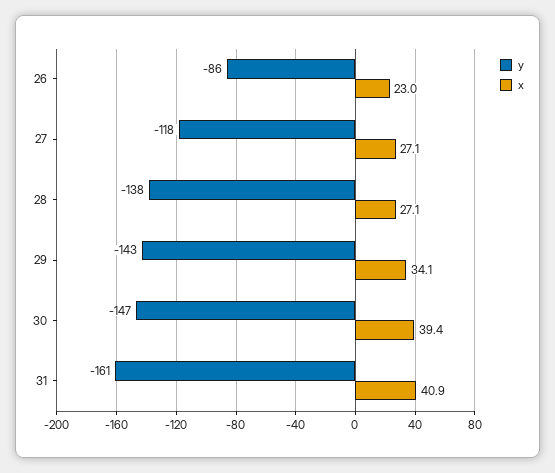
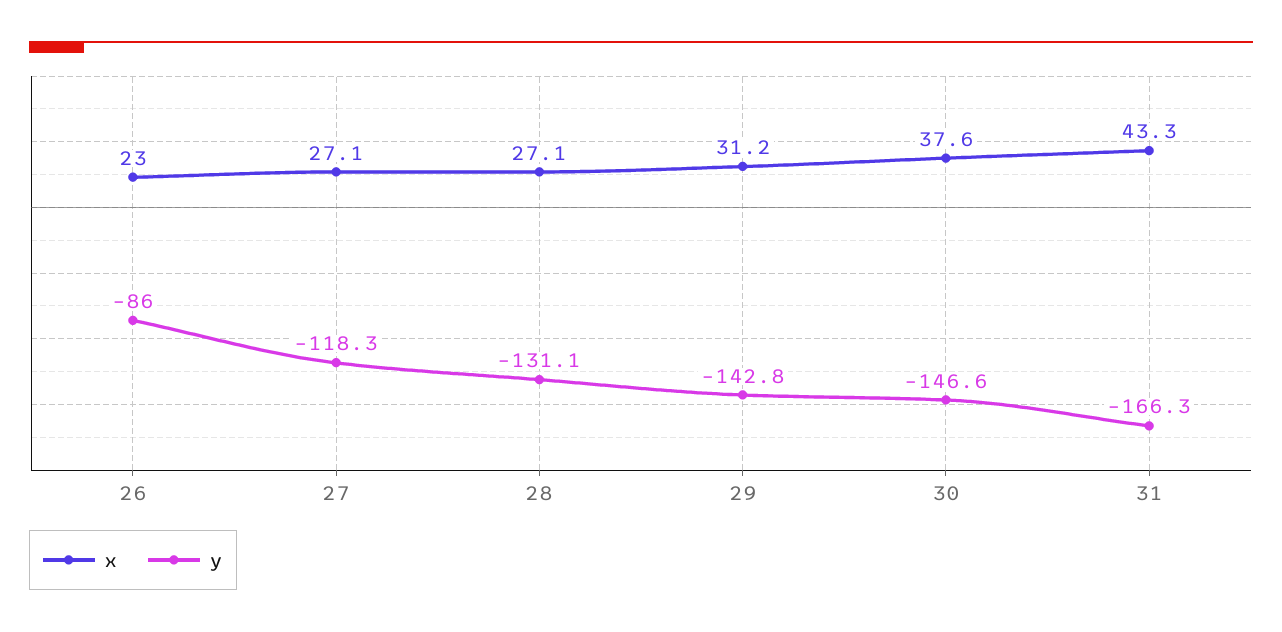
y, 28: -138 -> -131.1
x, 29: 34.1 -> 31.2
x, 30: 39.4 -> 37.6
y, 31: -161 -> -166.3
x, 31: 40.9 -> 43.3

